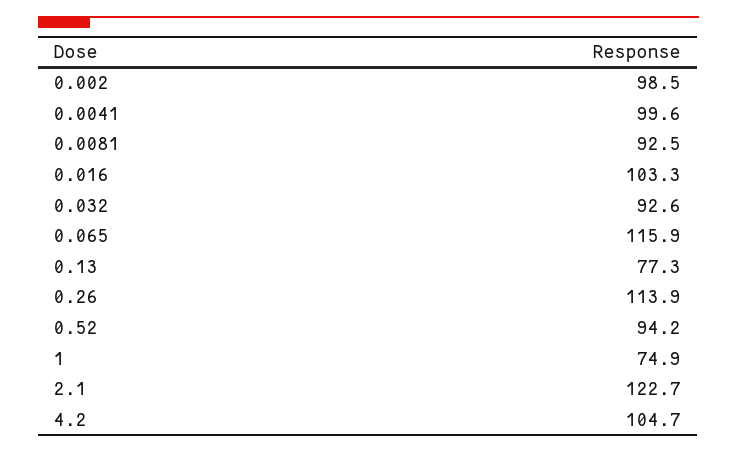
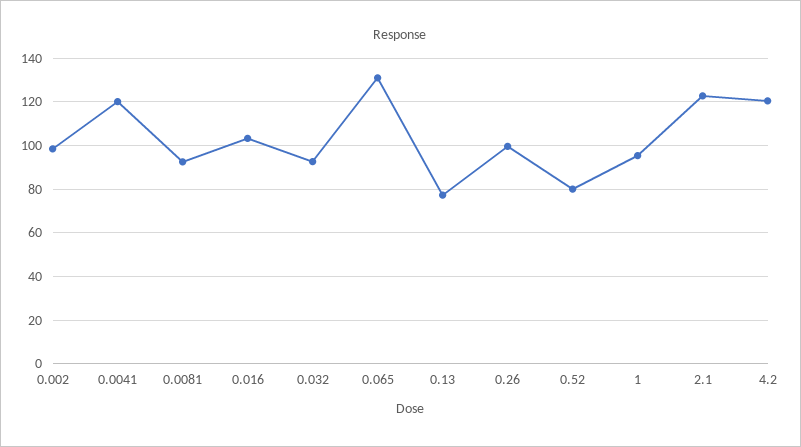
0.0041: 99.6 -> 120
0.065: 115.9 -> 130
0.26: 113.9 -> 100
0.52: 94.2 -> 80
1: 74.9 -> 95
4.2: 104.7 -> 120

